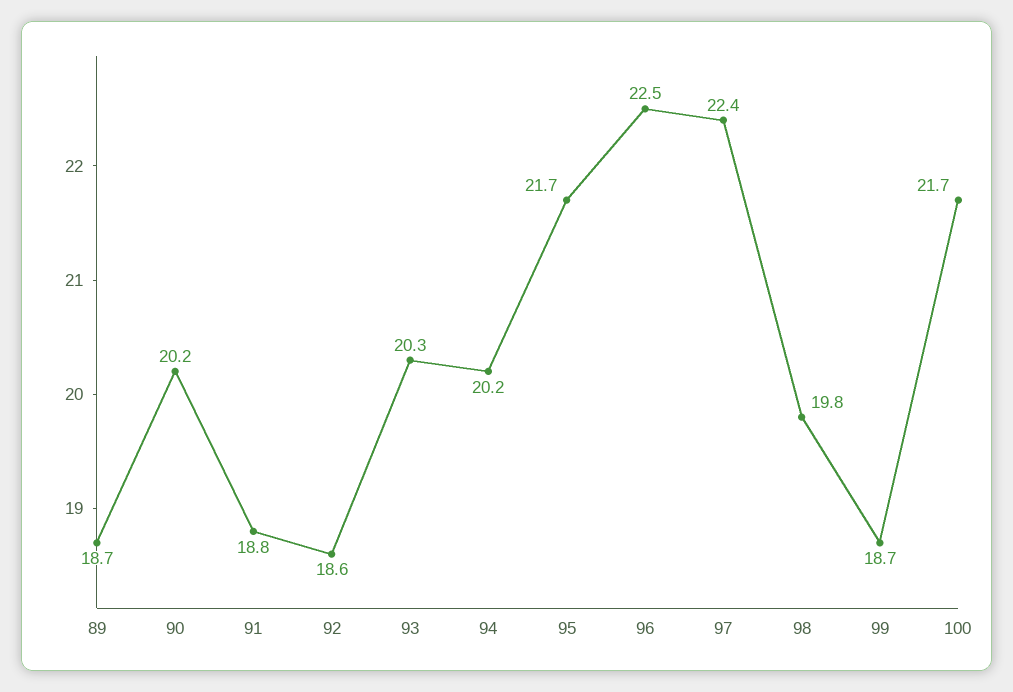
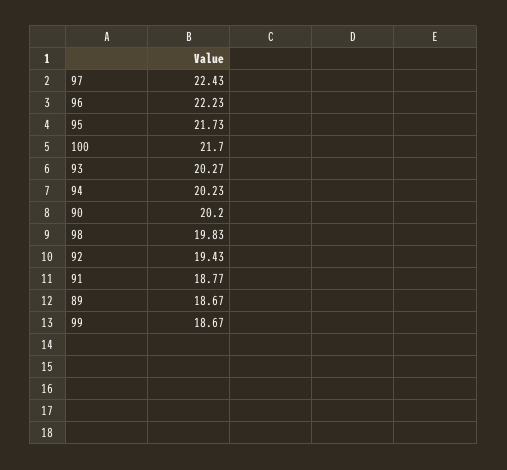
92: 18.6 -> 19.43
96: 22.5 -> 22.23

